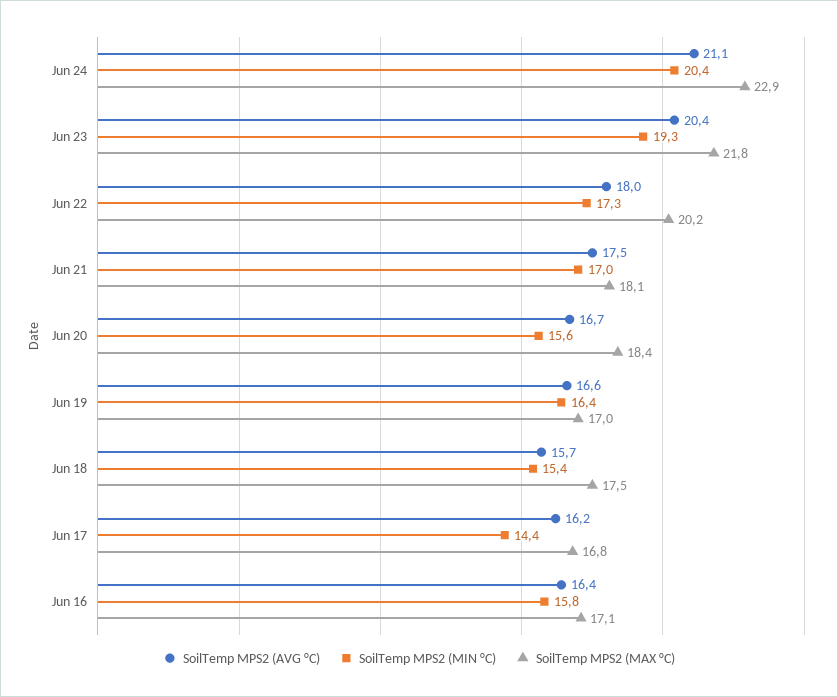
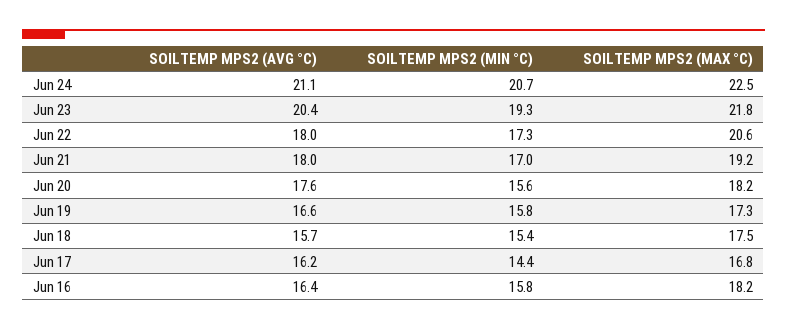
SoilTemp MPS2 (MIN °C), Jun 24: 20.4 -> 20.7
SoilTemp MPS2 (MAX °C), Jun 24: 22.9 -> 22.5
SoilTemp MPS2 (MAX °C), Jun 22: 20.2 -> 20.6
SoilTemp MPS2 (AVG °C), Jun 21: 17.5 -> 18
SoilTemp MPS2 (MAX °C), Jun 21: 18.1 -> 19.2
SoilTemp MPS2 (AVG °C), Jun 20: 16.7 -> 17.6
SoilTemp MPS2 (MAX °C), Jun 20: 18.4 -> 18.2
SoilTemp MPS2 (MIN °C), Jun 19: 16.4 -> 15.8
SoilTemp MPS2 (MAX °C), Jun 19: 17 -> 17.3
SoilTemp MPS2 (MAX °C), Jun 16: 17.1 -> 18.2

